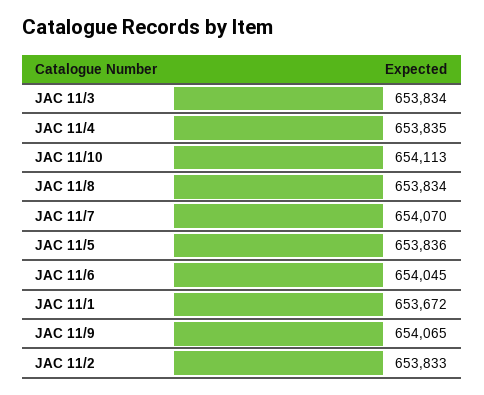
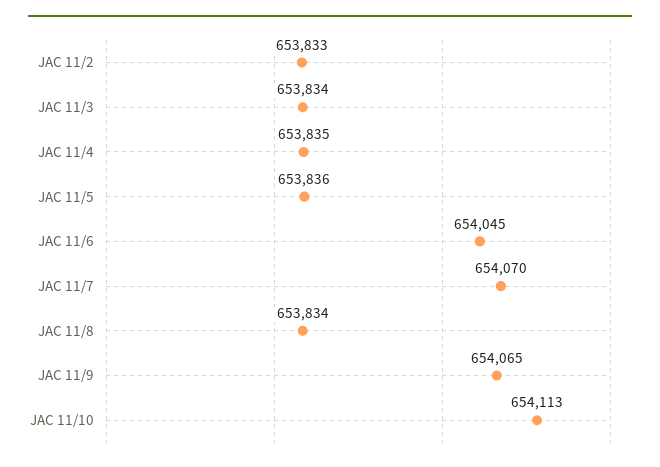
JAC 11/1: 653672 -> none

